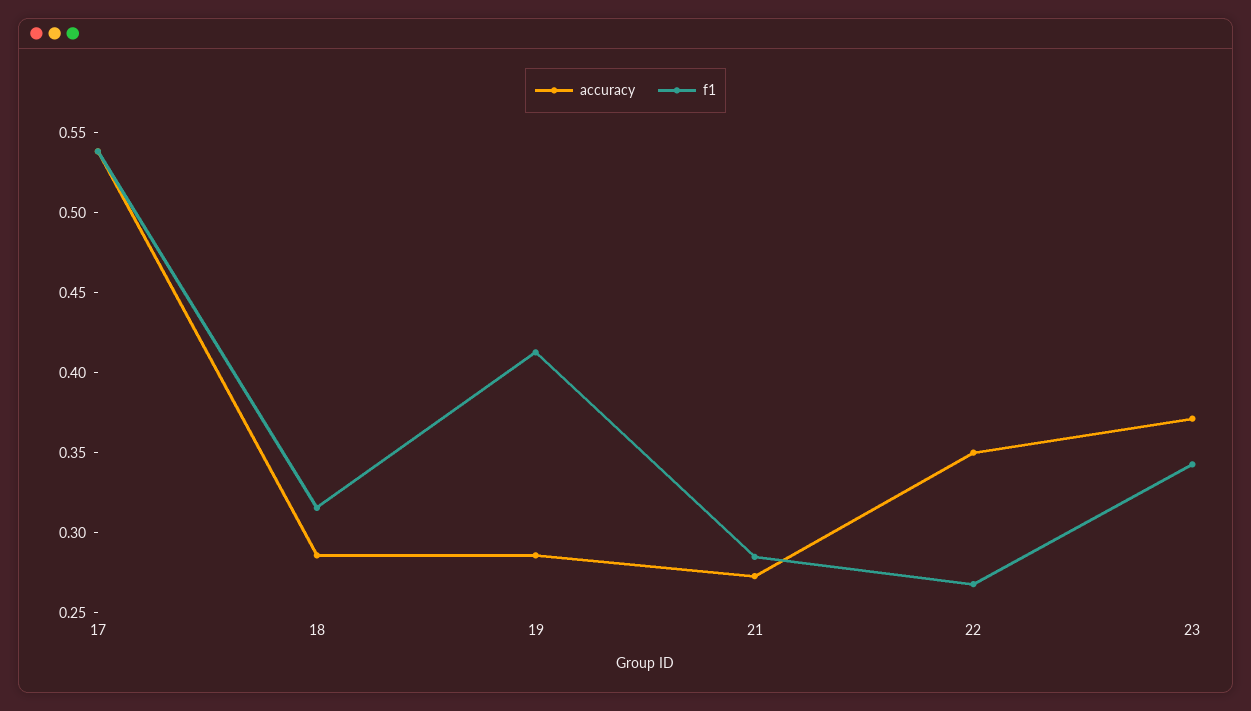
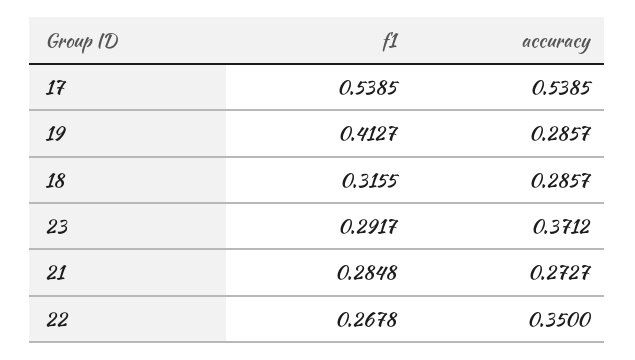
f1, 23: 0.34 -> 0.2917

